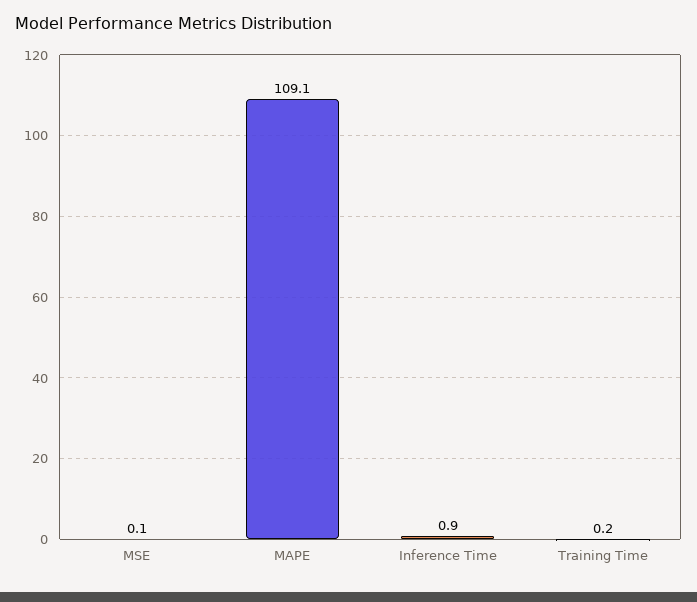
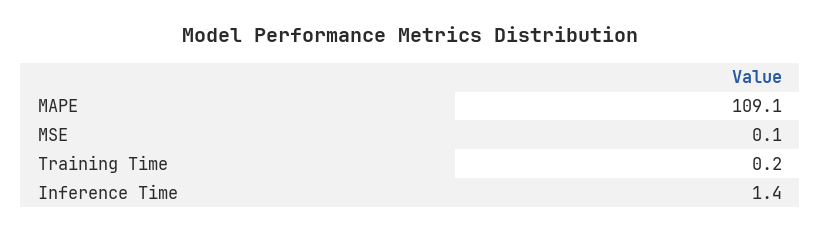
Inference Time: 0.9 -> 1.4

